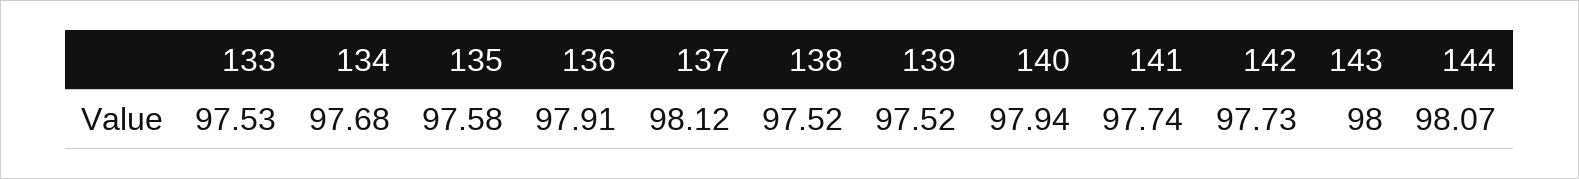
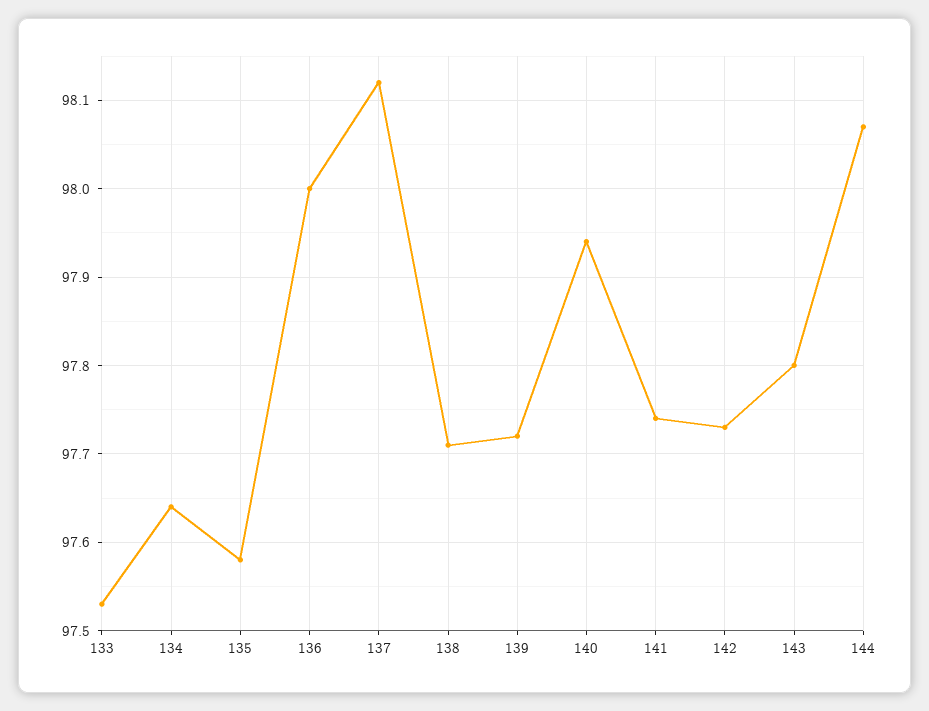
134: 97.68 -> 97.64
136: 97.91 -> 98
138: 97.52 -> 97.71
139: 97.52 -> 97.72
143: 98 -> 97.8

